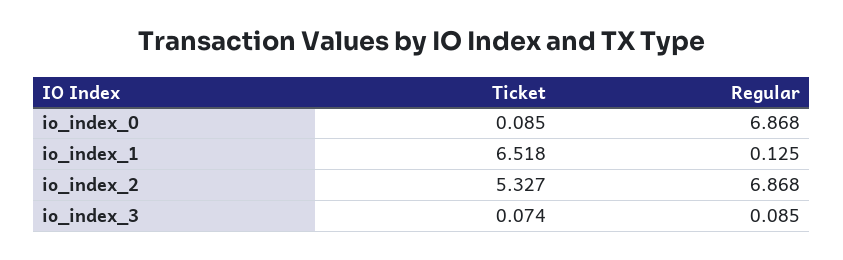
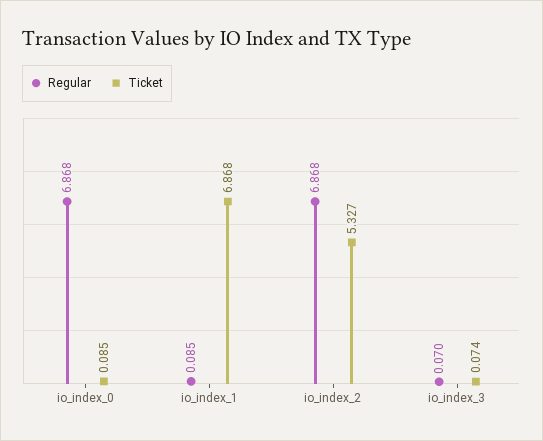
Ticket, io_index_1: 6.518 -> 6.868
Regular, io_index_1: 0.125 -> 0.085
Regular, io_index_3: 0.085 -> 0.07

